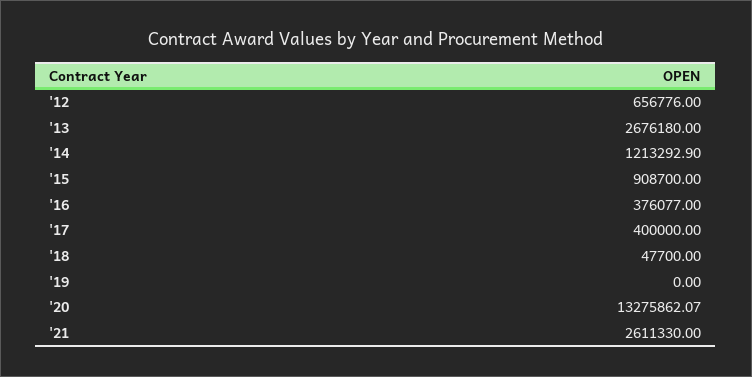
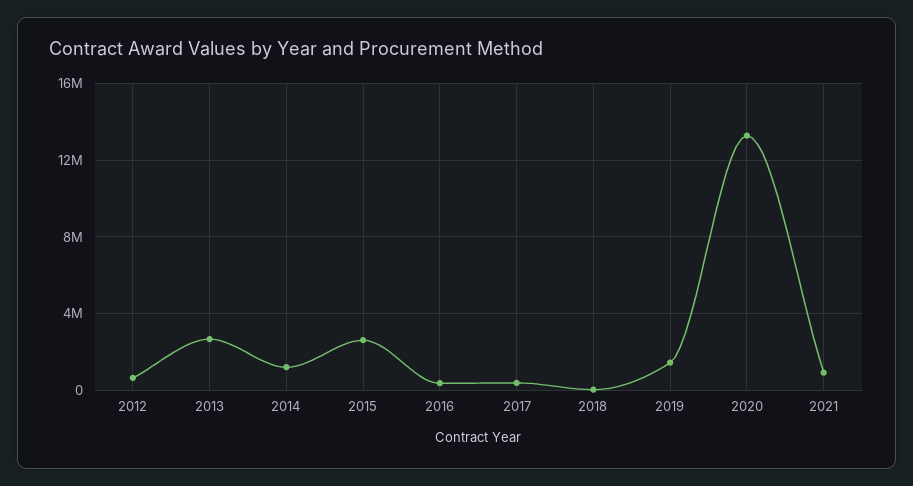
'15: 908700 -> 2500000
'19: 0 -> 1500000
'21: 2611330 -> 1000000

